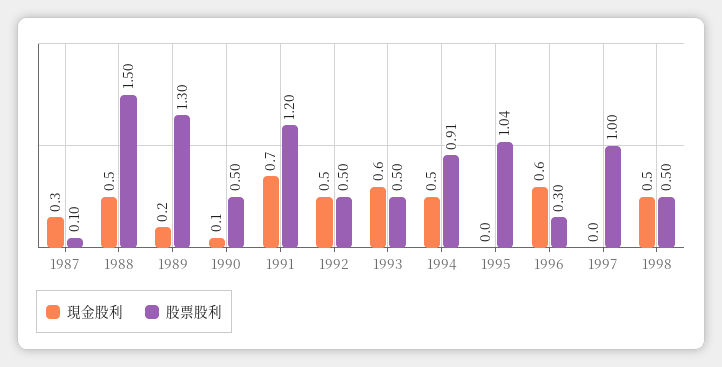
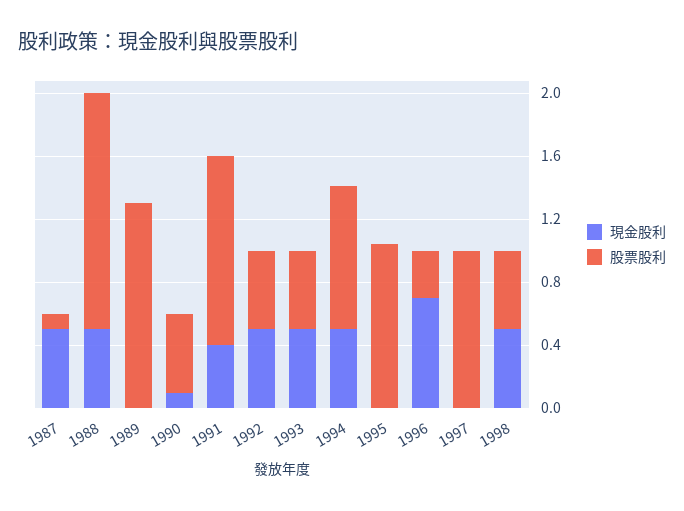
現金股利, 1987: 0.3 -> 0.5
現金股利, 1989: 0.2 -> 0
現金股利, 1991: 0.7 -> 0.4
現金股利, 1993: 0.6 -> 0.5
現金股利, 1996: 0.6 -> 0.7

